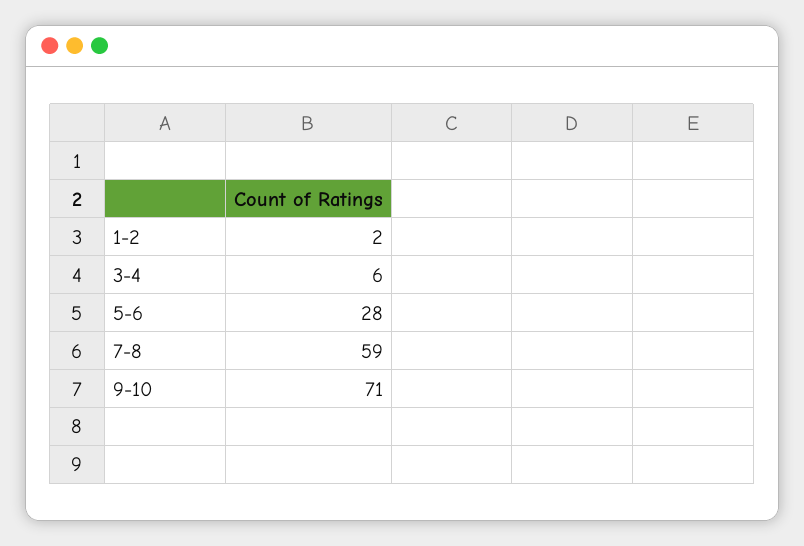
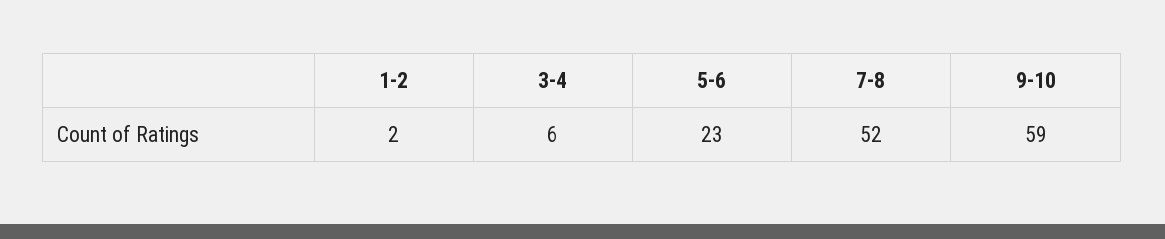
5-6: 28 -> 23
7-8: 59 -> 52
9-10: 71 -> 59

